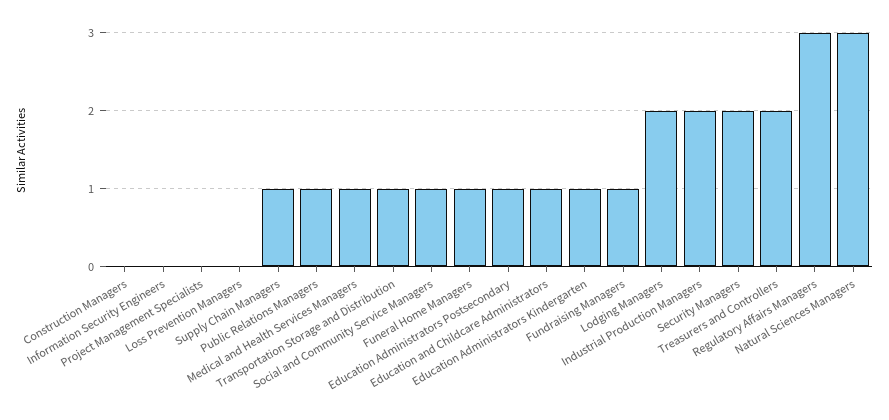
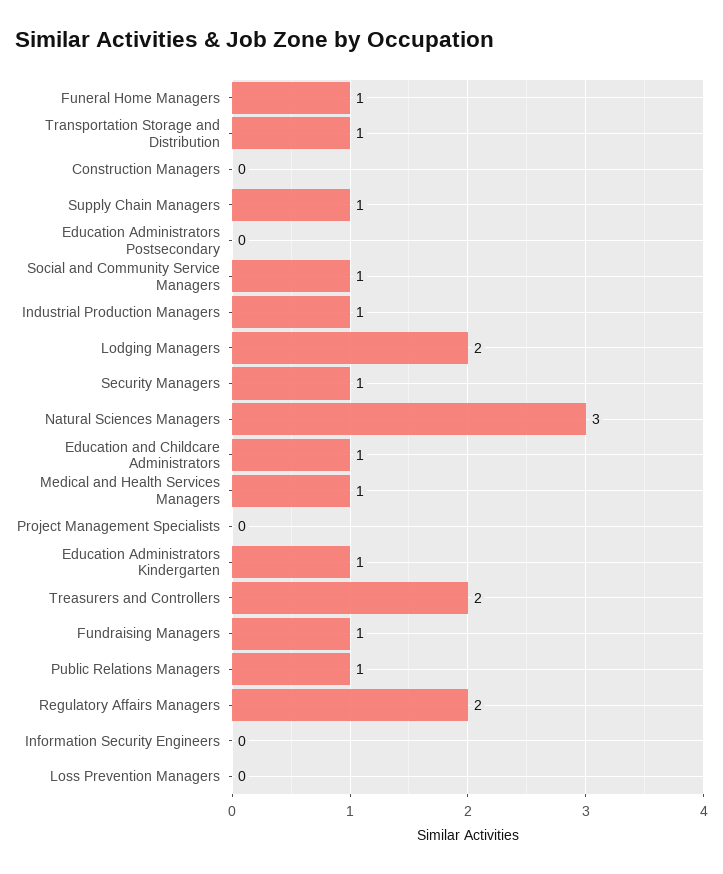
Education Administrators Postsecondary: 1 -> 0
Industrial Production Managers: 2 -> 1
Security Managers: 2 -> 1
Regulatory Affairs Managers: 3 -> 2

